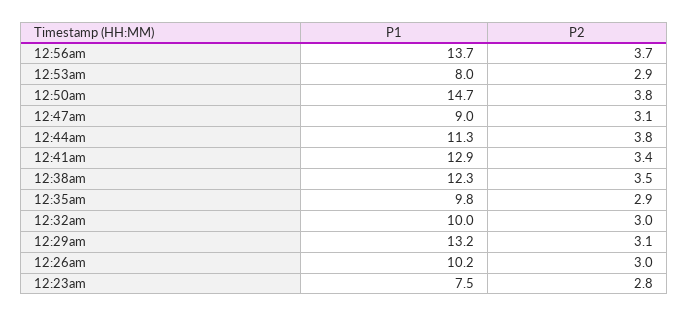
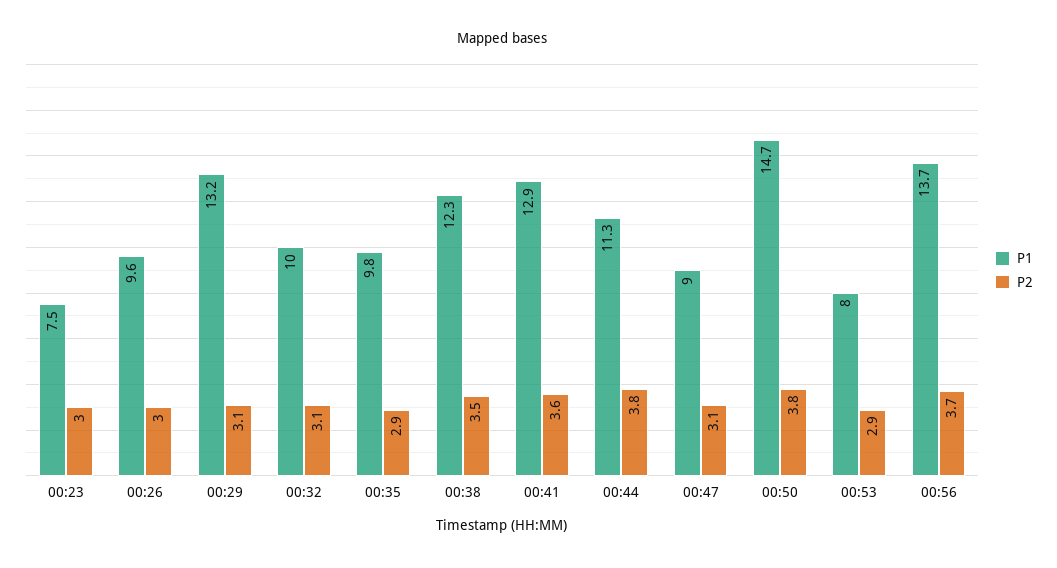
P2, 12:41am: 3.4 -> 3.6
P2, 12:32am: 3 -> 3.1
P1, 12:26am: 10.2 -> 9.6
P2, 12:23am: 2.8 -> 3

